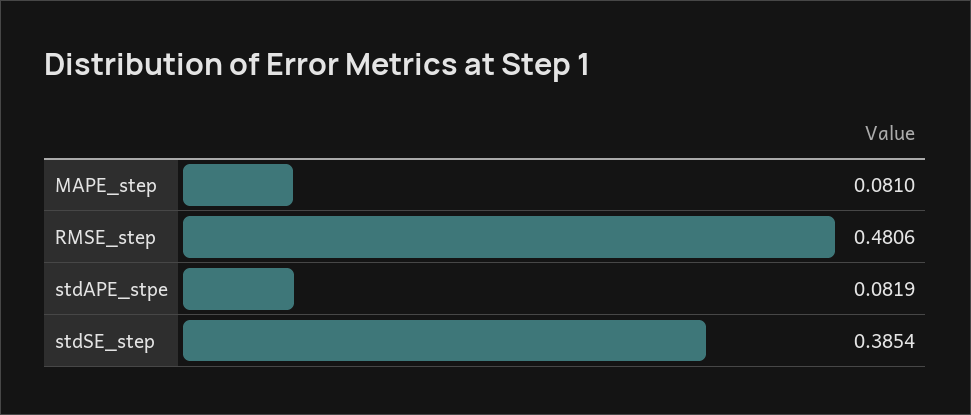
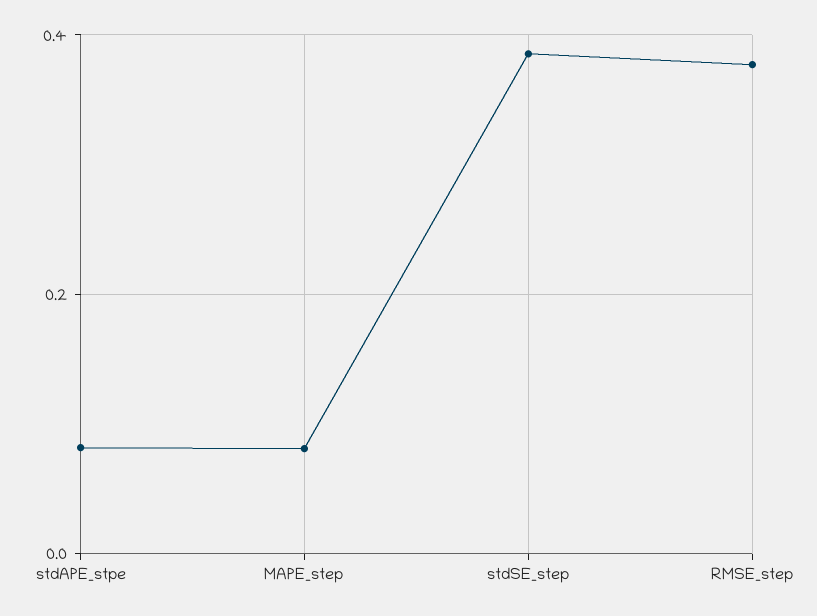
RMSE_step: 0.4806 -> 0.38

